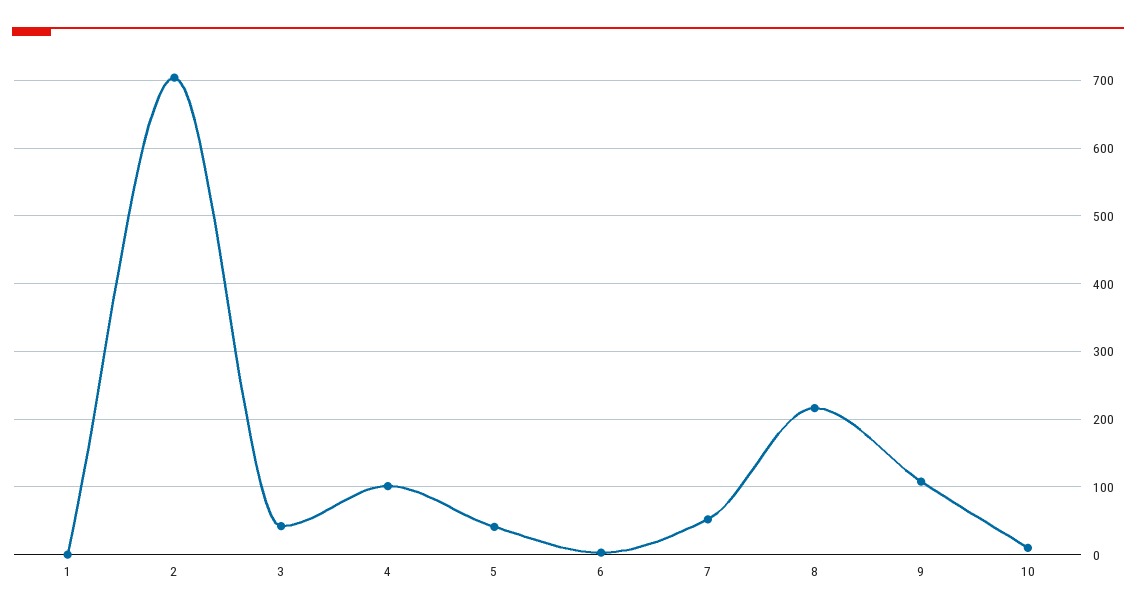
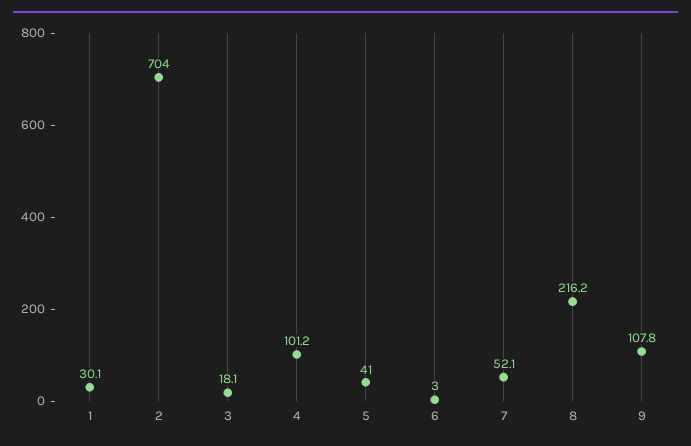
1: 0 -> 30.1
3: 40 -> 18.1
10: 10 -> none

